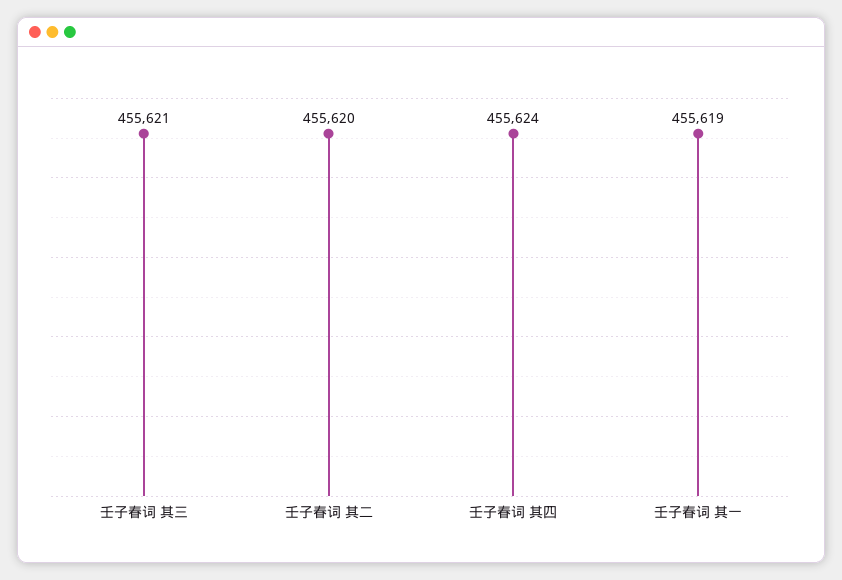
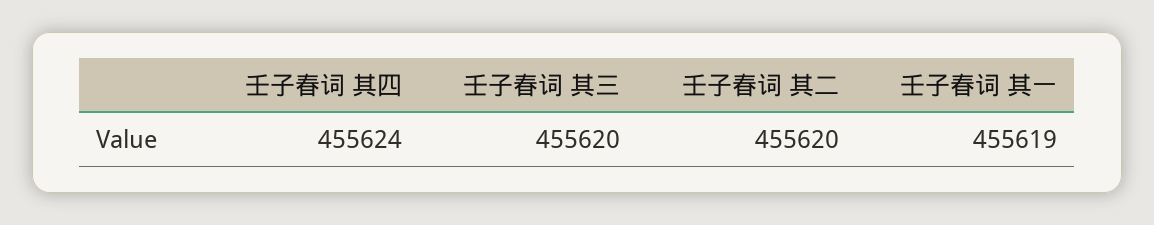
壬子春词 其三: 455621 -> 455620

